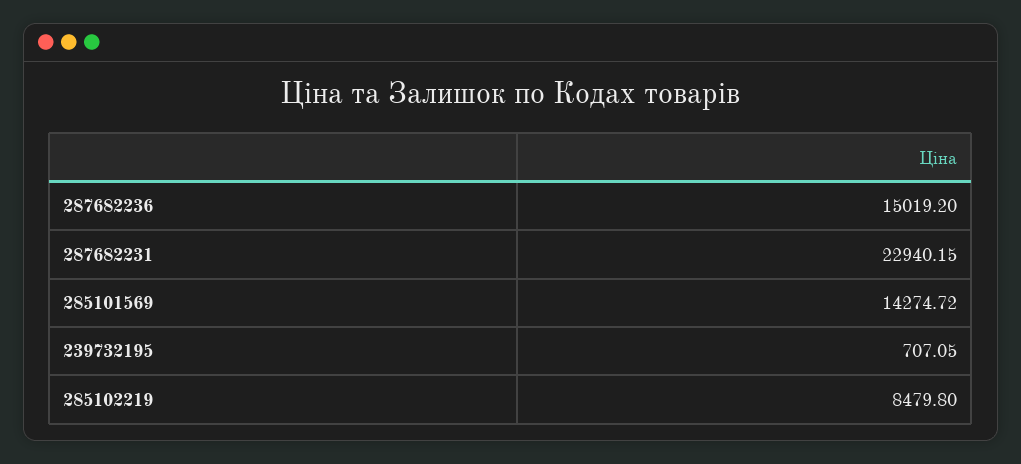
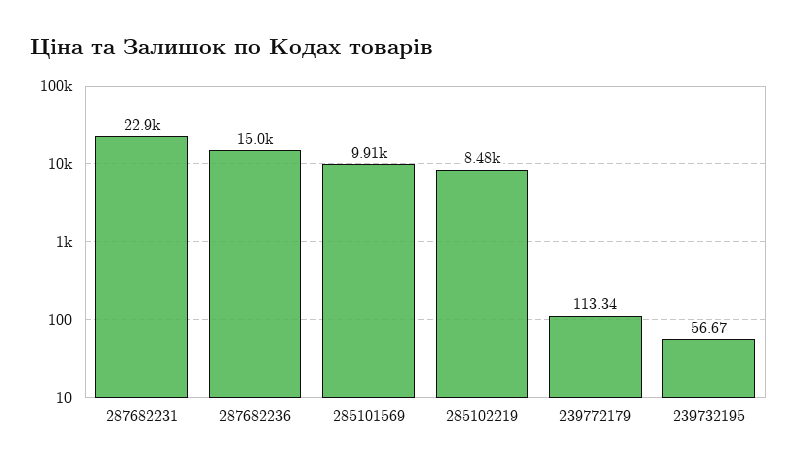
285101569: 14274.72 -> 9910
239732195: 707.05 -> 56.67
239772179: none -> 113.34

